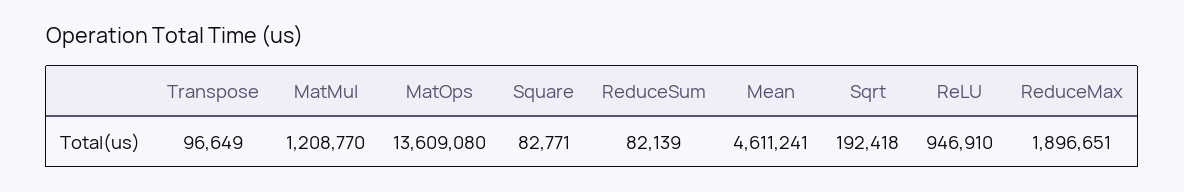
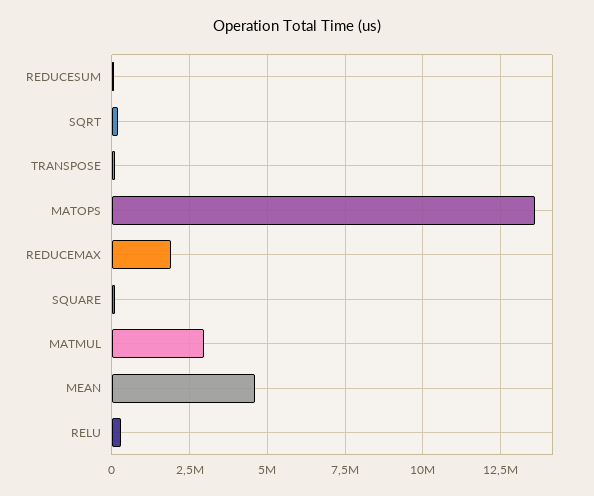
MatMul: 1208770 -> 3000000
ReLU: 946910 -> 250000

